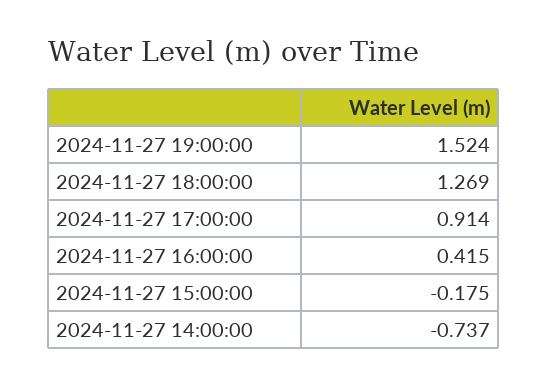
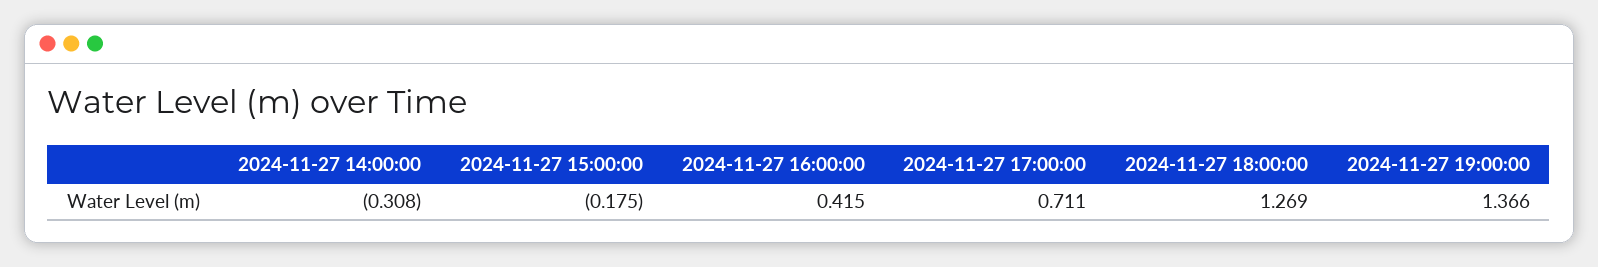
2024-11-27 19:00:00: 1.524 -> 1.366
2024-11-27 17:00:00: 0.914 -> 0.711
2024-11-27 14:00:00: -0.737 -> -0.308

